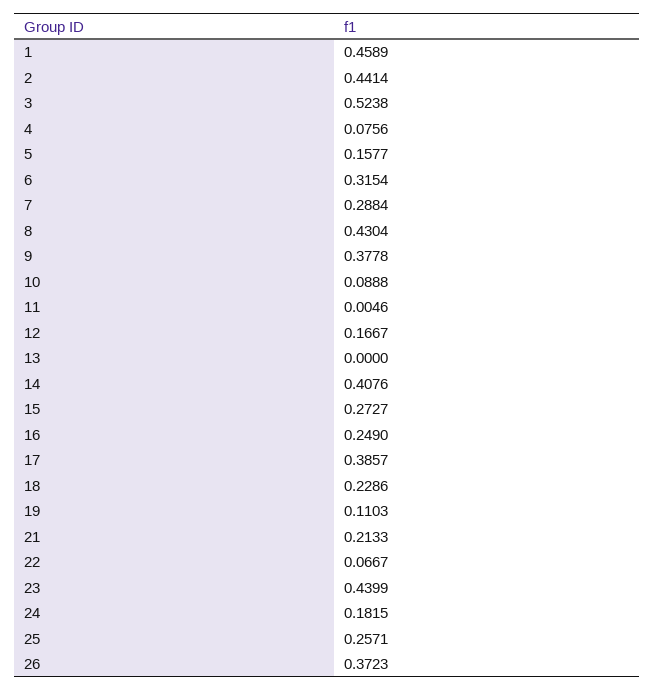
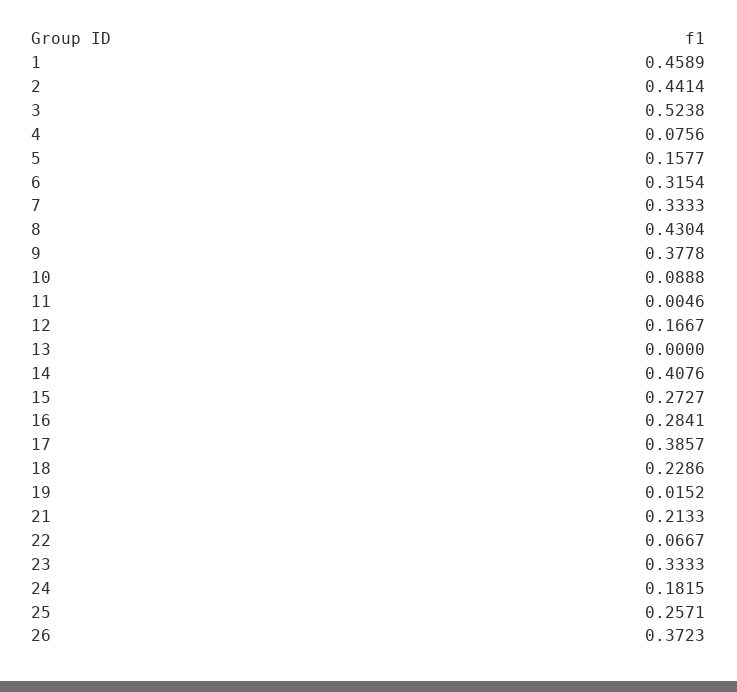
7: 0.2884 -> 0.3333
16: 0.249 -> 0.2841
19: 0.1103 -> 0.0152
23: 0.4399 -> 0.3333

